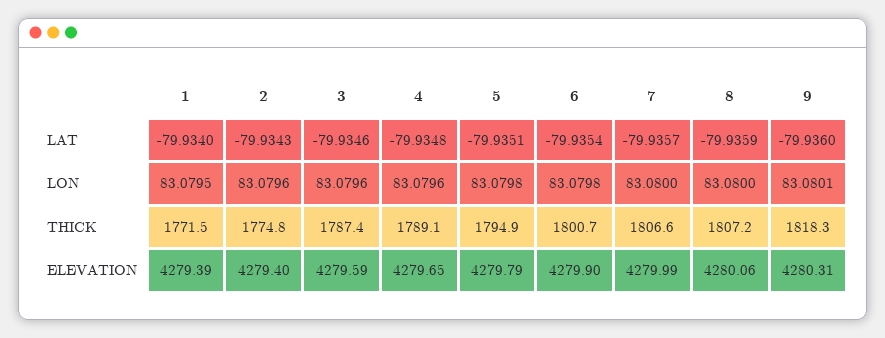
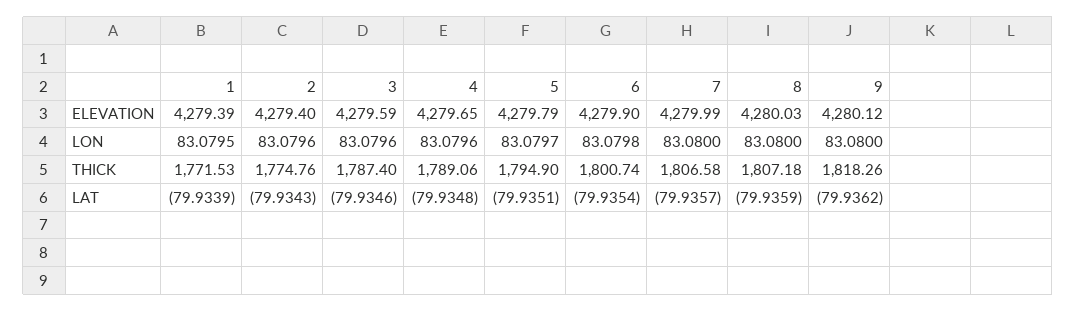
1, LAT: -79.934 -> -79.9339
9, LAT: -79.936 -> -79.9362
5, LON: 83.0798 -> 83.0797
9, LON: 83.0801 -> 83.08
8, ELEVATION: 4280.06 -> 4280.03
9, ELEVATION: 4280.31 -> 4280.12

